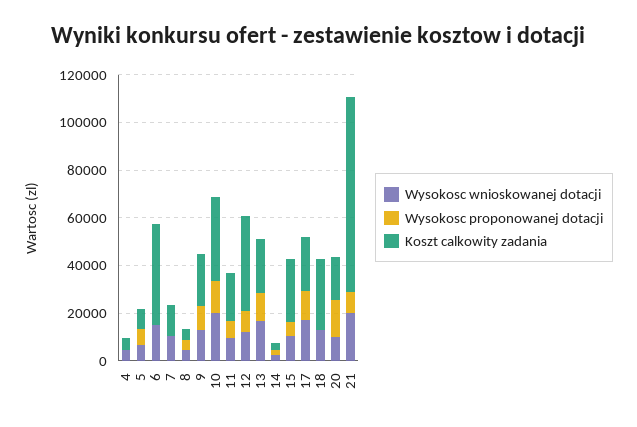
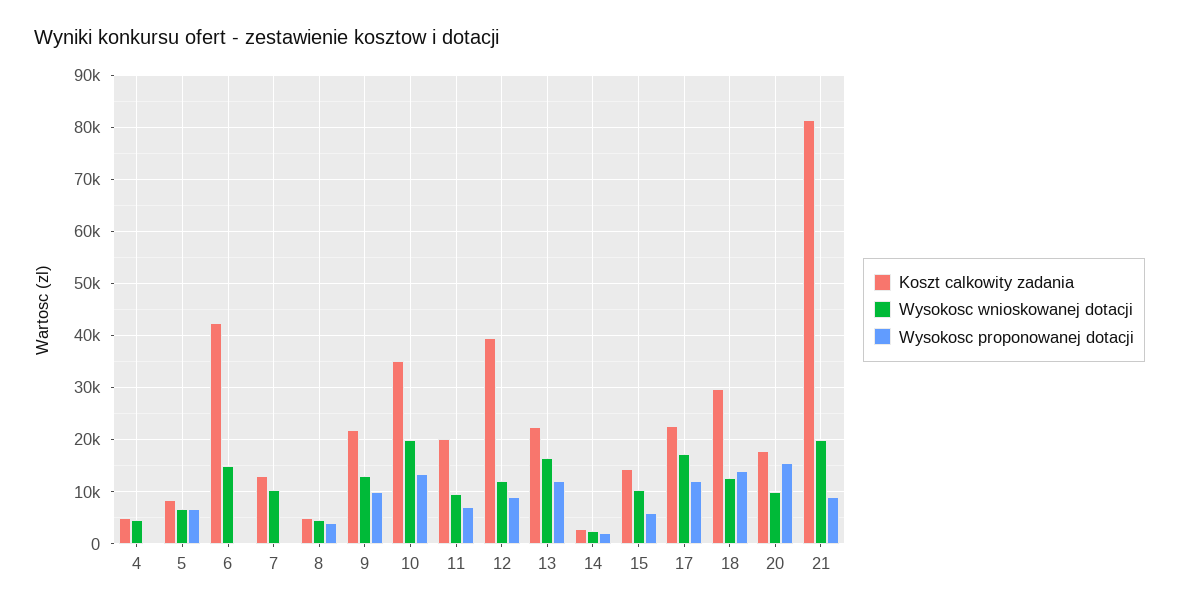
Koszt calkowity zadania, 15: 25000 -> 14000
Wysokosc proponowanej dotacji, 18: 0 -> 14000

